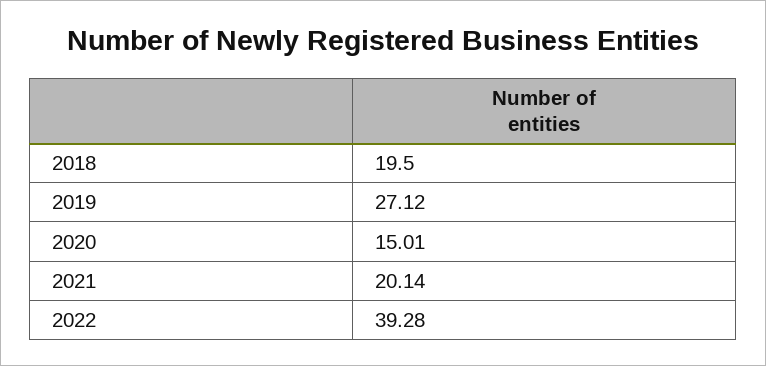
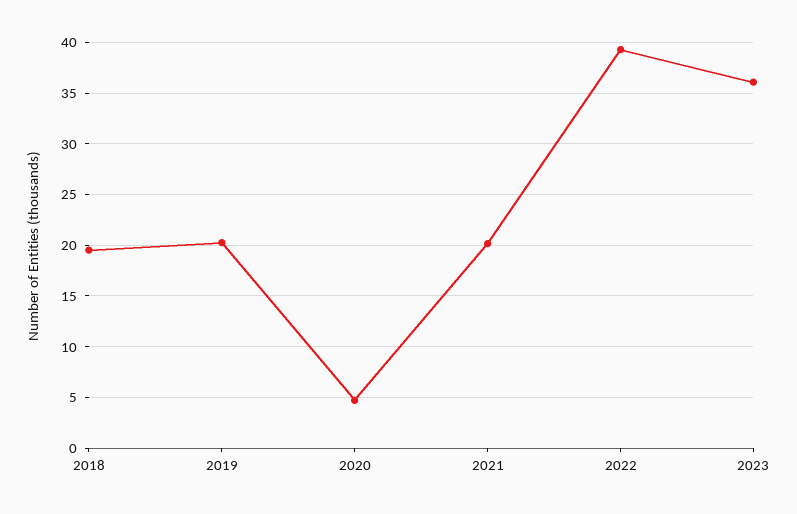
2019: 27.12 -> 20
2020: 15.01 -> 5
2023: none -> 36

